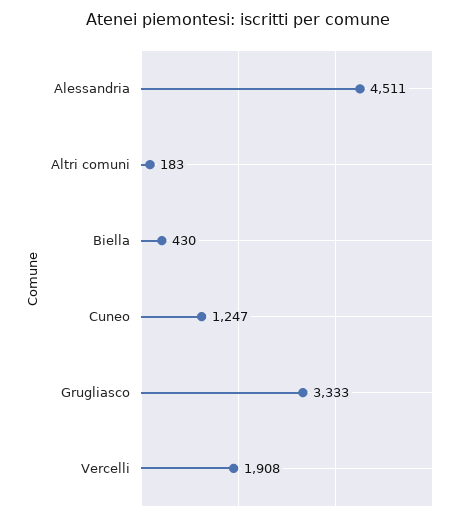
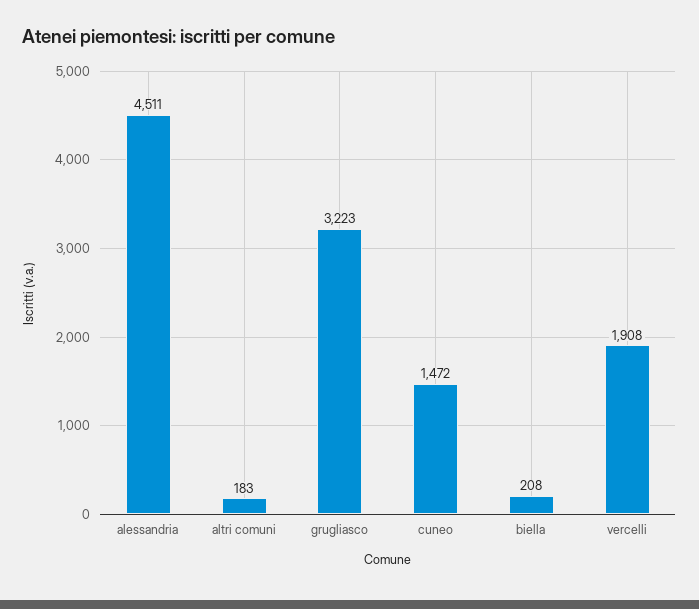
Biella: 430 -> 208
Cuneo: 1247 -> 1472
Grugliasco: 3333 -> 3223

